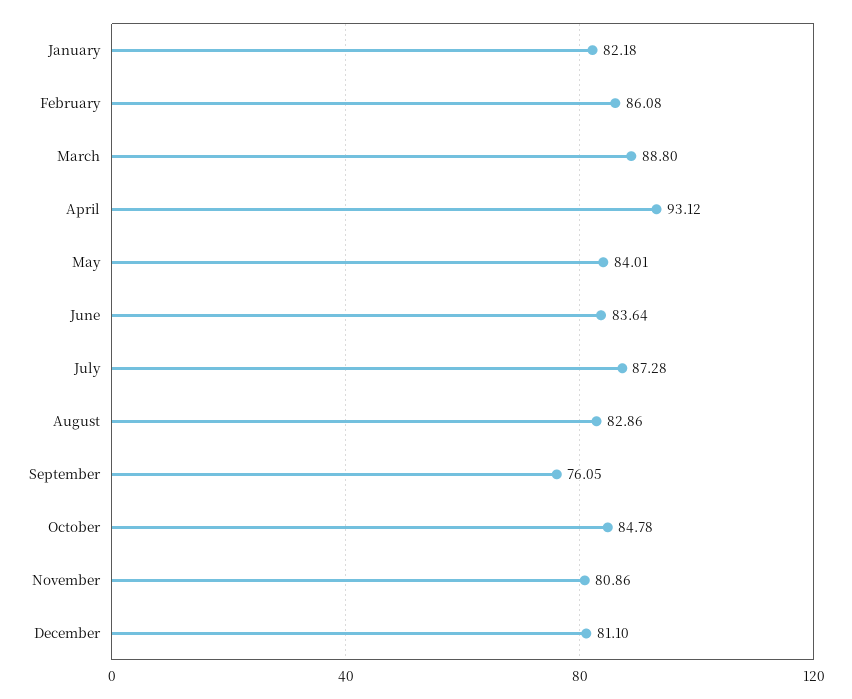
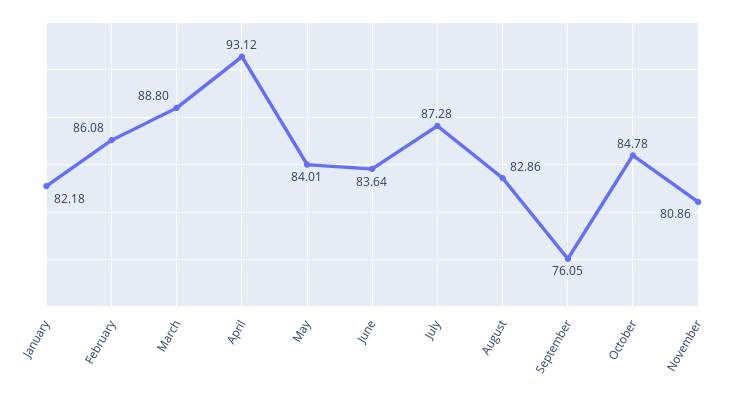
December: 81.1 -> none

